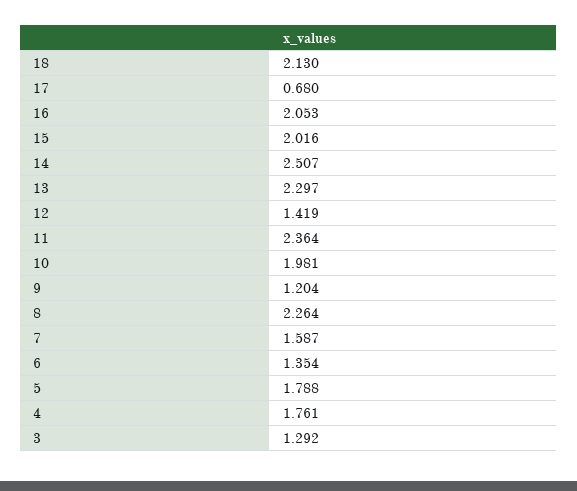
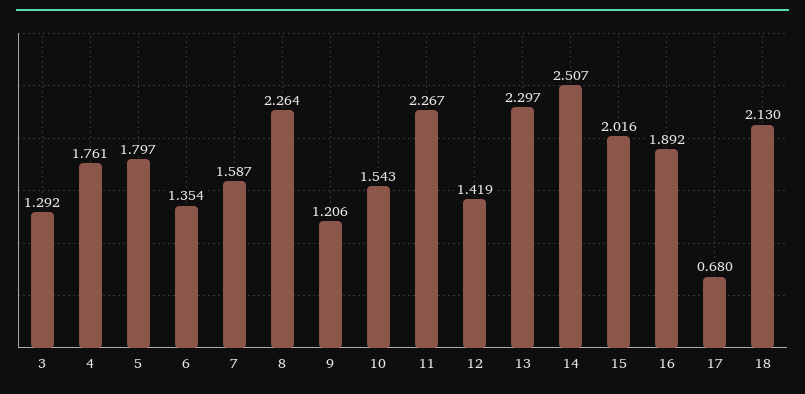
16: 2.053 -> 1.892
11: 2.364 -> 2.267
10: 1.981 -> 1.543
9: 1.204 -> 1.206
5: 1.788 -> 1.797

